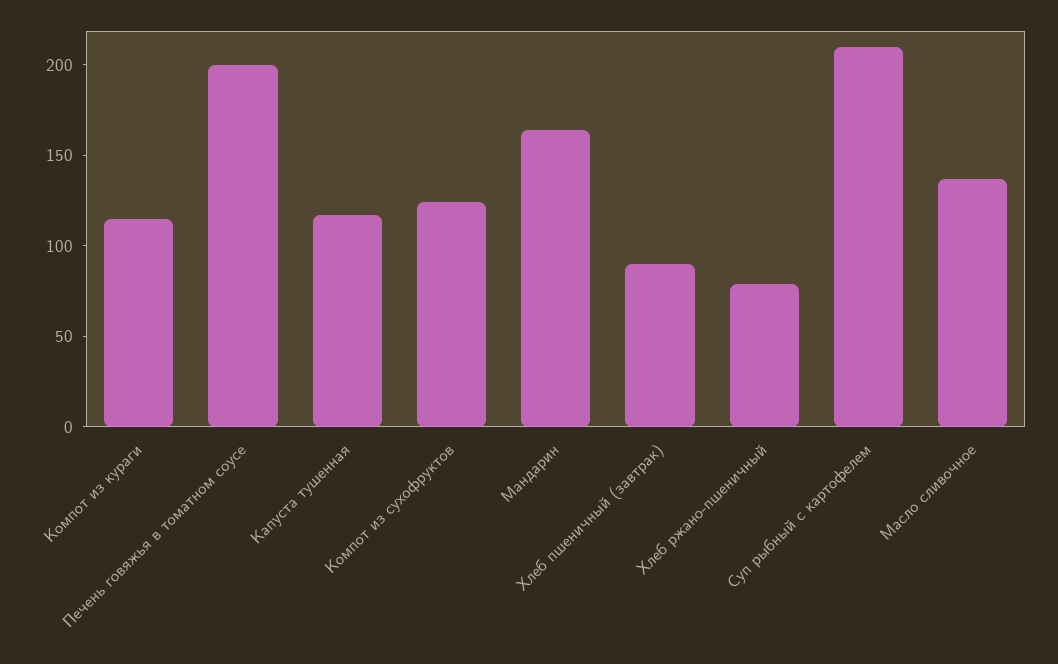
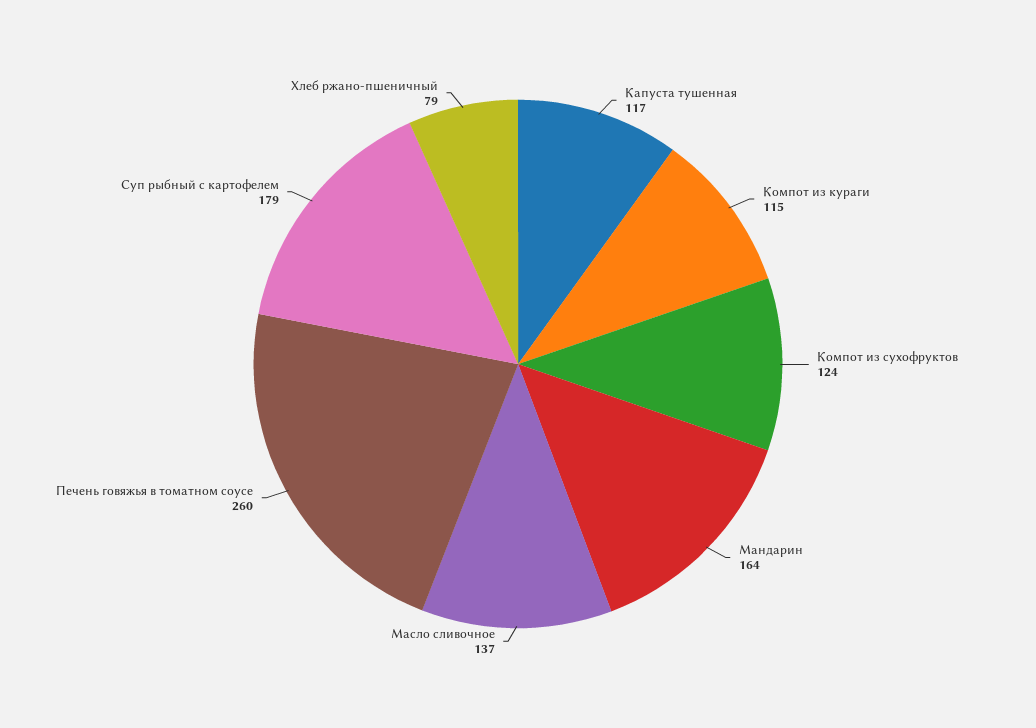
Печень говяжья в томатном соусе: 200 -> 260
Хлеб пшеничный (завтрак): 90 -> none
Суп рыбный с картофелем: 210 -> 179

